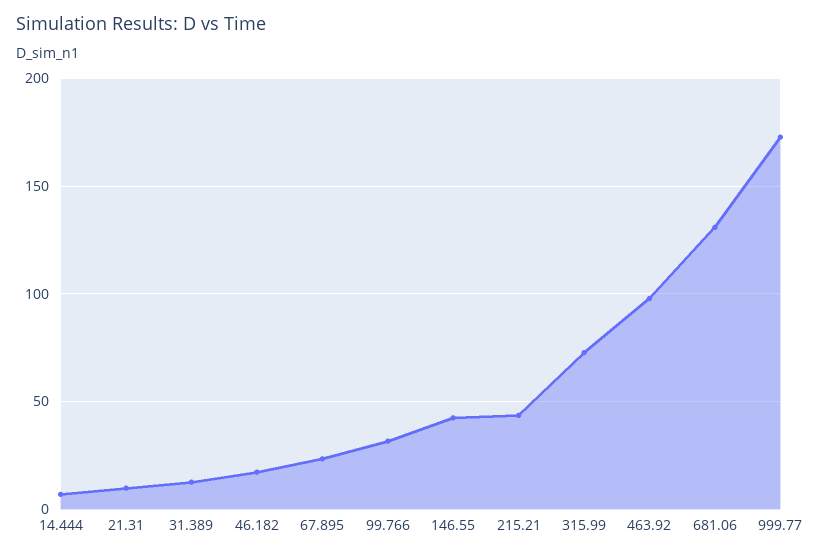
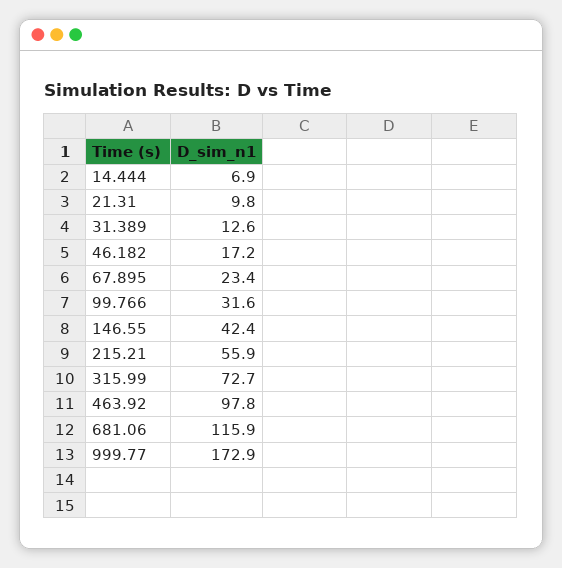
215.21: 45 -> 55.9
681.06: 130 -> 115.9

